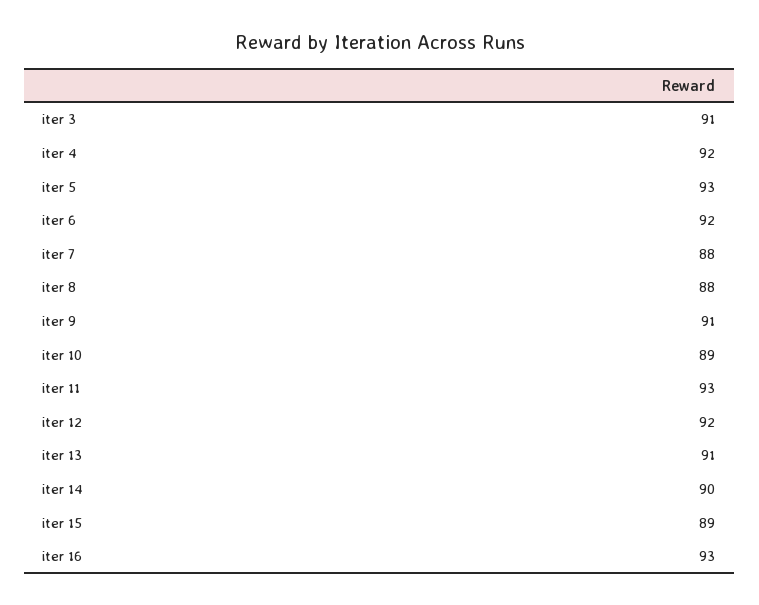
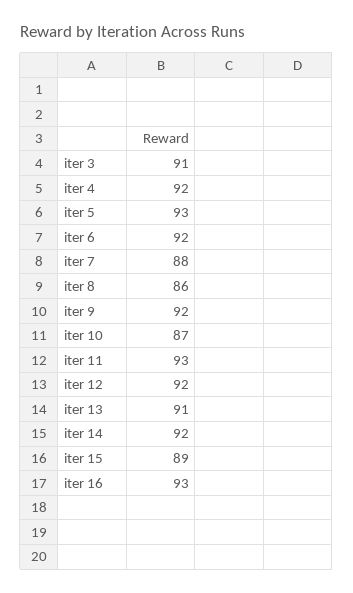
iter 8: 88 -> 86
iter 9: 91 -> 92
iter 10: 89 -> 87
iter 14: 90 -> 92

